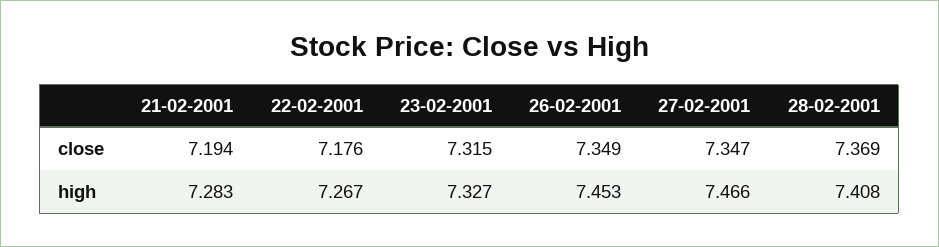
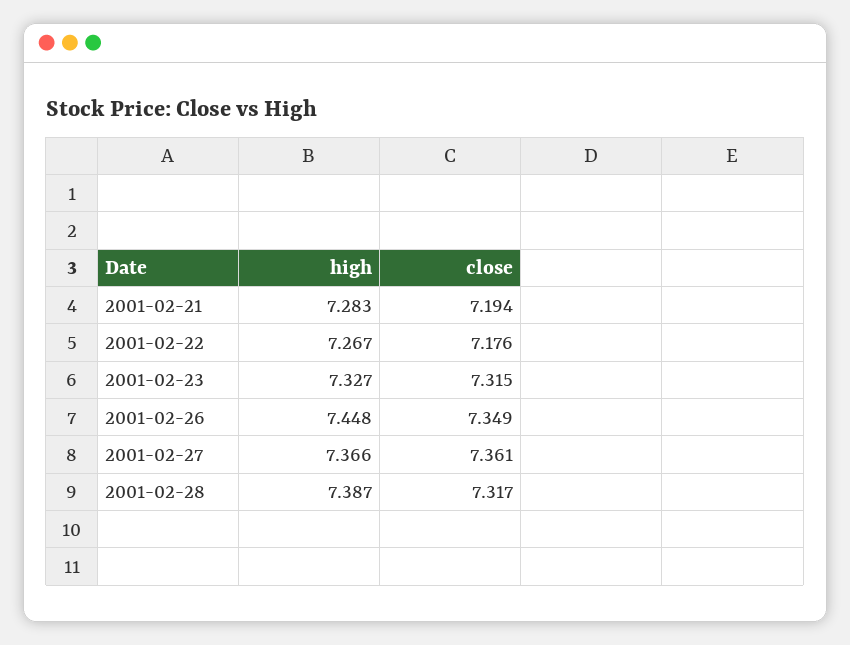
27-02-2001, close: 7.347 -> 7.361
28-02-2001, close: 7.369 -> 7.317
26-02-2001, high: 7.453 -> 7.448
27-02-2001, high: 7.466 -> 7.366
28-02-2001, high: 7.408 -> 7.387

